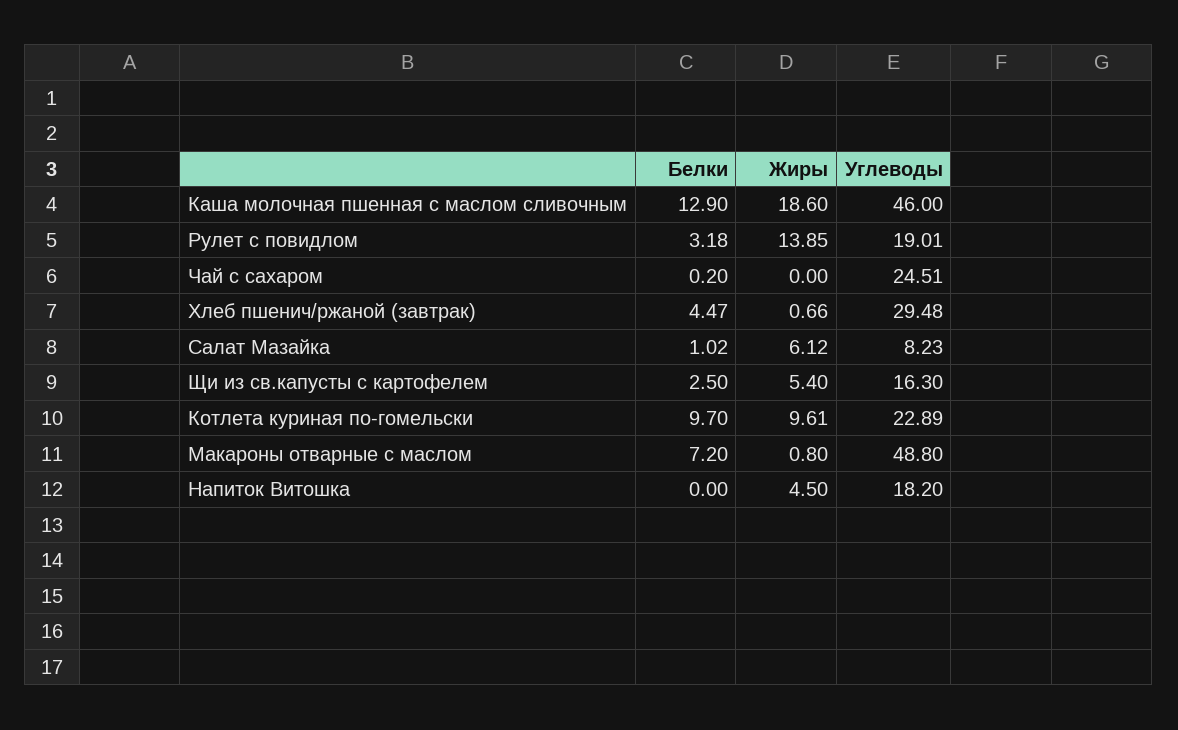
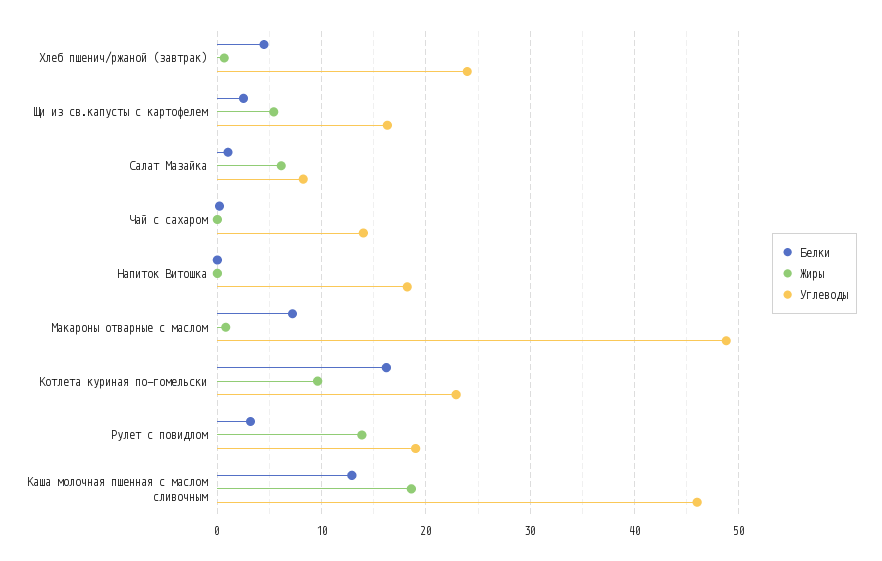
Углеводы, Чай с сахаром: 24.51 -> 14
Углеводы, Хлеб пшенич/ржаной (завтрак): 29.48 -> 24
Белки, Котлета куриная по-гомельски: 9.7 -> 16
Жиры, Напиток Витошка: 4.5 -> 0

